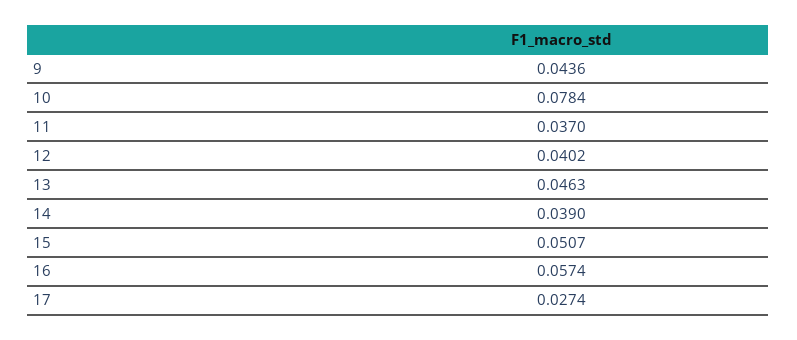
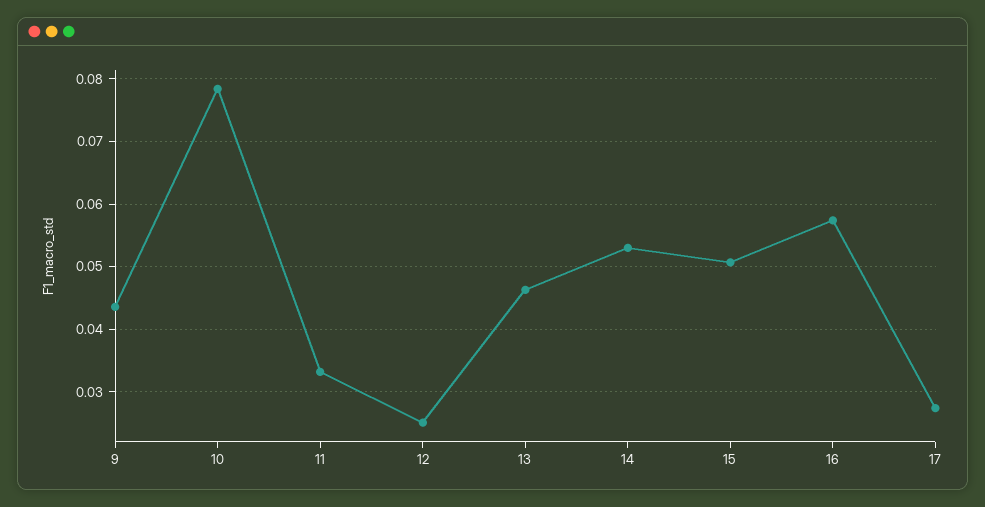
11: 0.037 -> 0.033
12: 0.0402 -> 0.025
14: 0.039 -> 0.053

